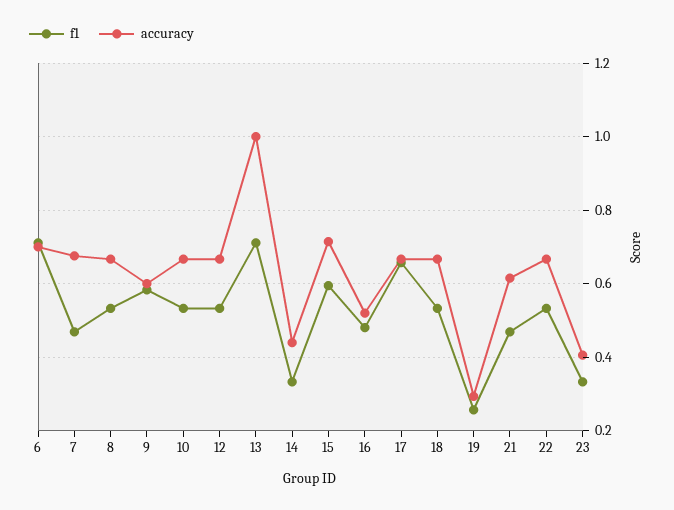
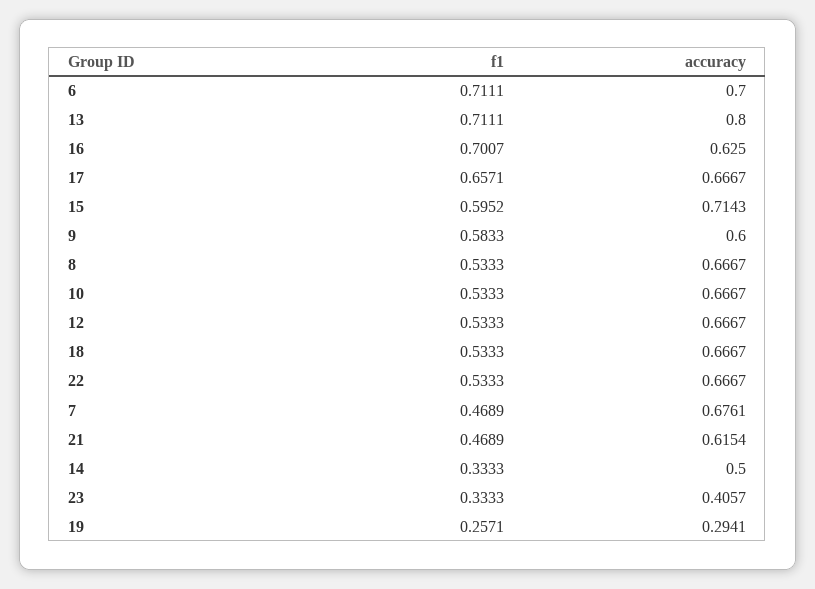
accuracy, 13: 1 -> 0.8
accuracy, 14: 0.44 -> 0.5
f1, 16: 0.48 -> 0.7007
accuracy, 16: 0.52 -> 0.625

